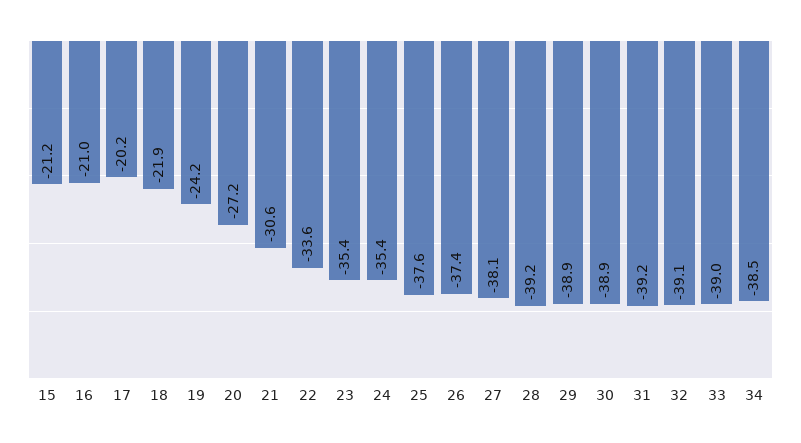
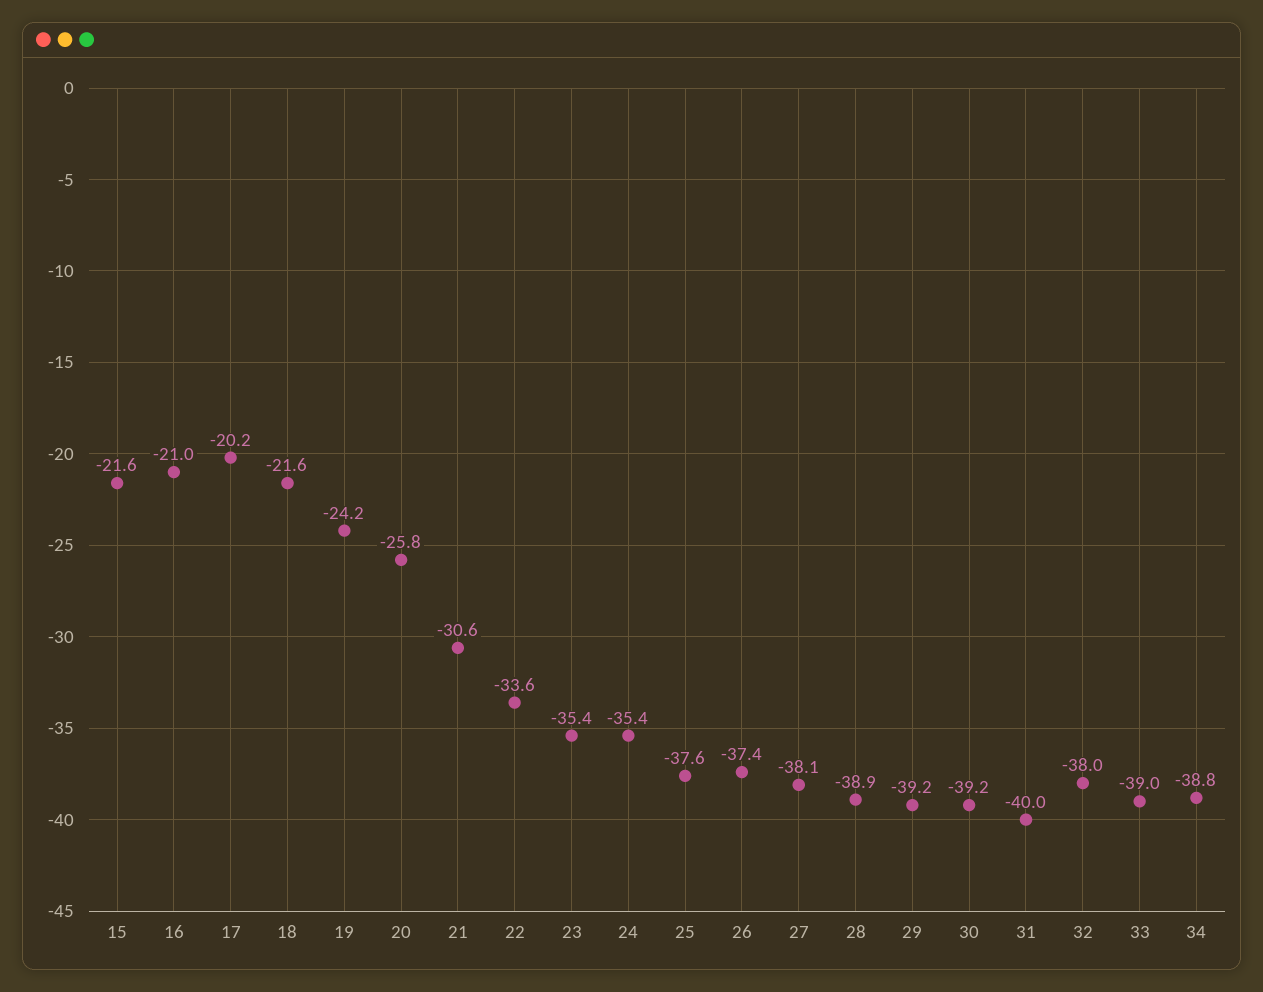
15: -21.2 -> -21.6
18: -21.9 -> -21.6
20: -27.2 -> -25.8
28: -39.2 -> -38.9
29: -38.9 -> -39.2
30: -38.9 -> -39.2
31: -39.2 -> -40
32: -39.1 -> -38
34: -38.5 -> -38.8

